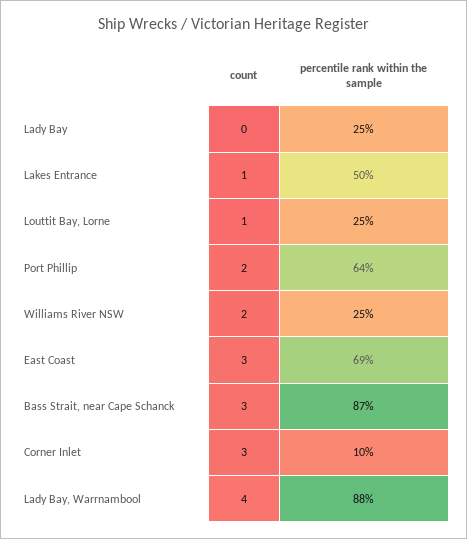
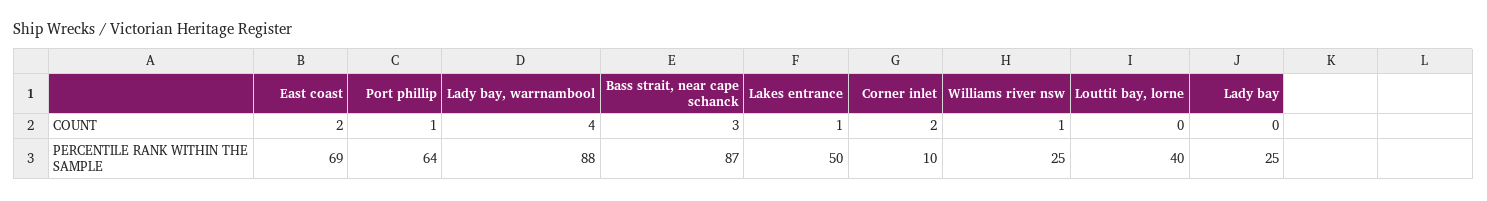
count, Louttit Bay, Lorne: 1 -> 0
percentile rank within the sample, Louttit Bay, Lorne: 25 -> 40
count, Port Phillip: 2 -> 1
count, Williams River NSW: 2 -> 1
count, East Coast: 3 -> 2
count, Corner Inlet: 3 -> 2

